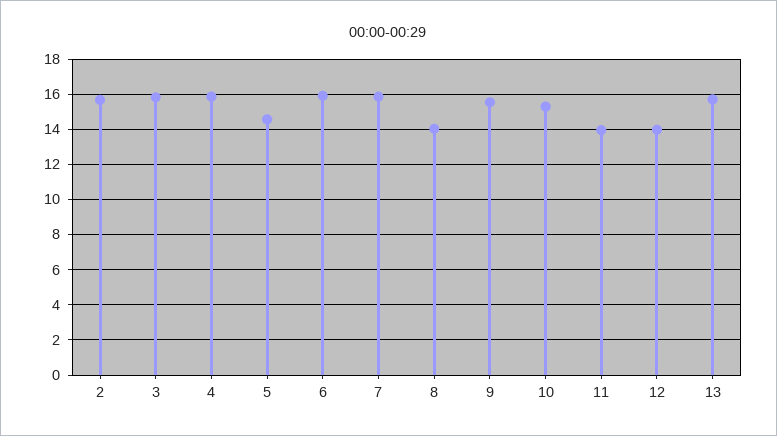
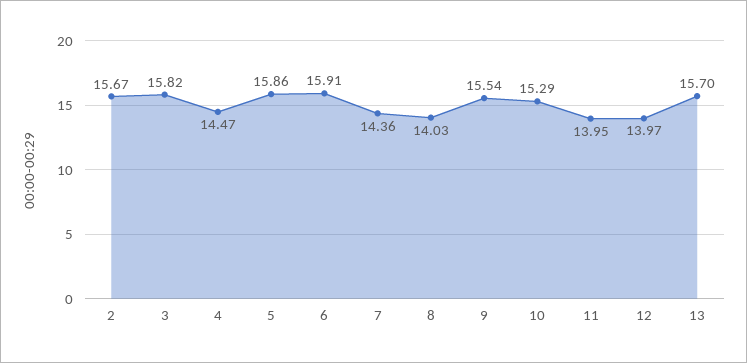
4: 16 -> 14.47
5: 14.5 -> 15.86
7: 16 -> 14.36

